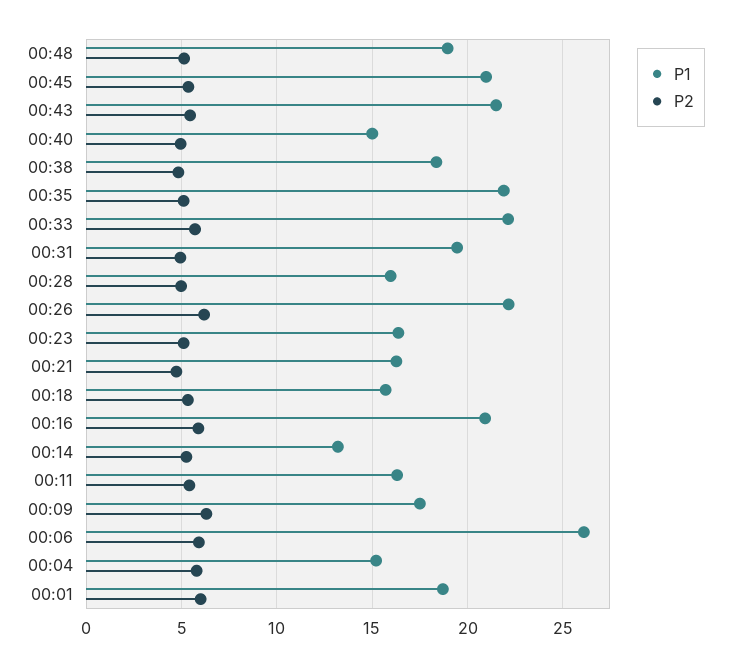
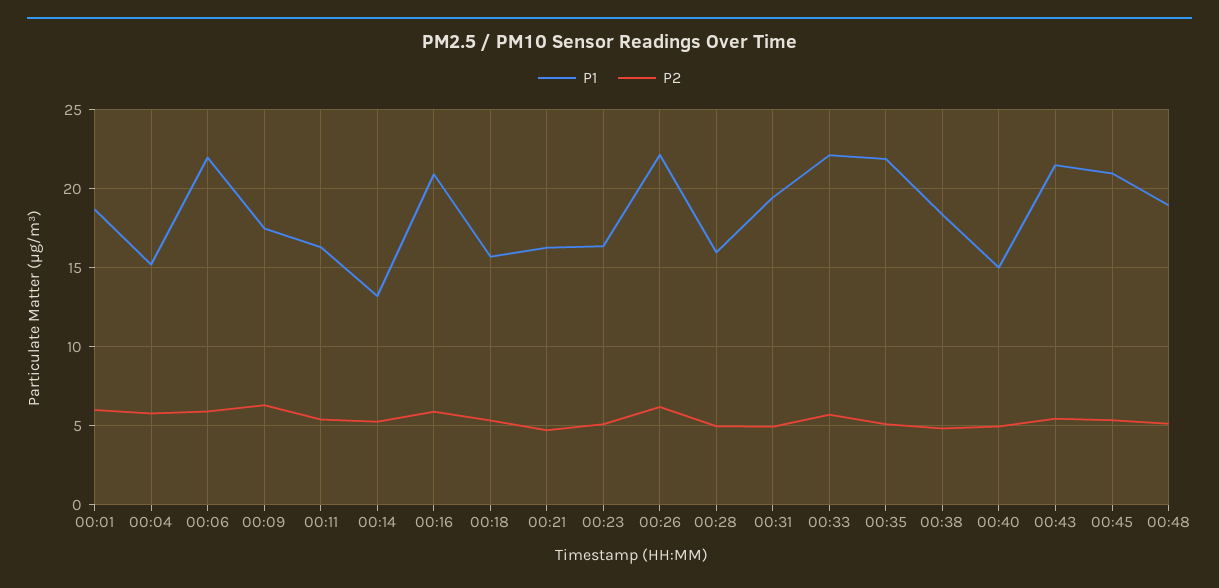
P1, 00:06: 26 -> 22

